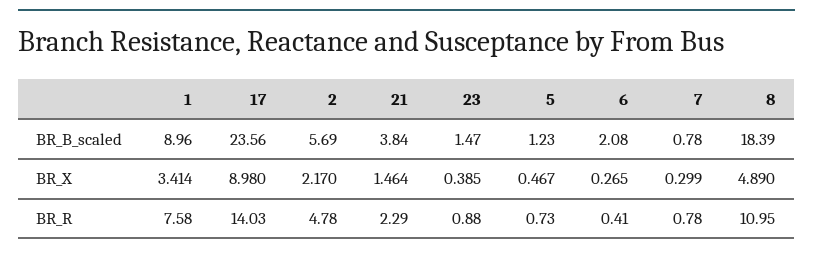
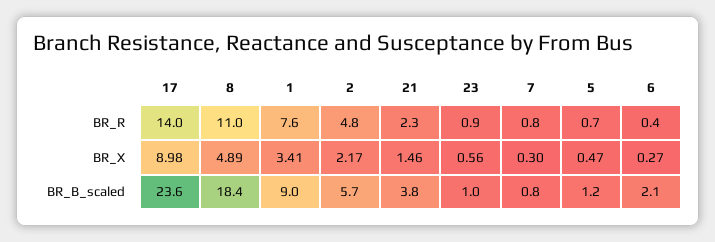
23, BR_B_scaled: 1.47 -> 1
23, BR_X: 0.385 -> 0.56

